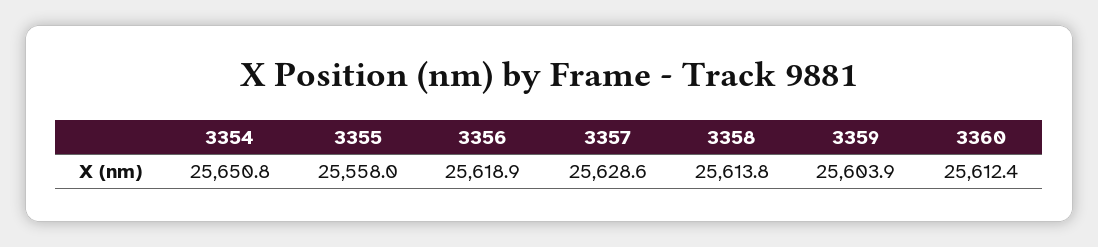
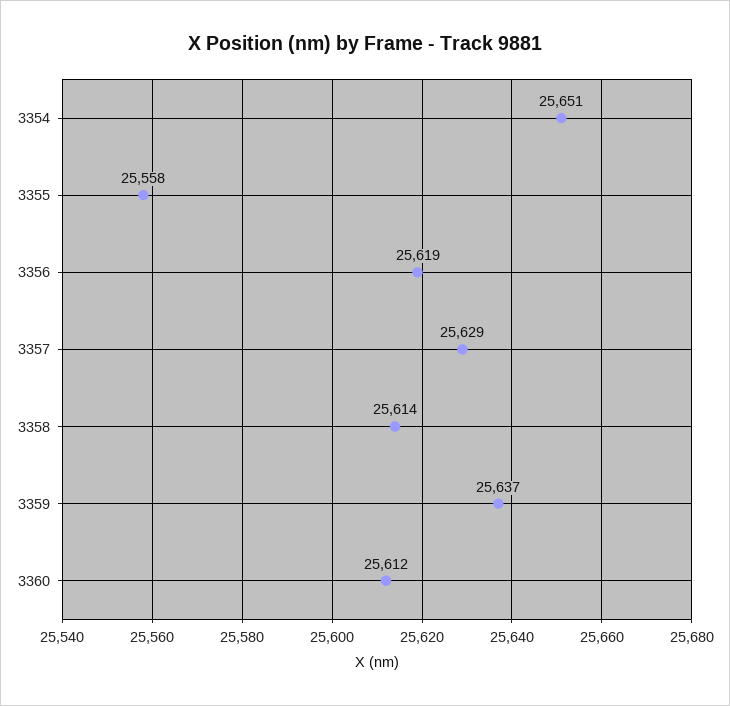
3359: 25603.9 -> 25637

